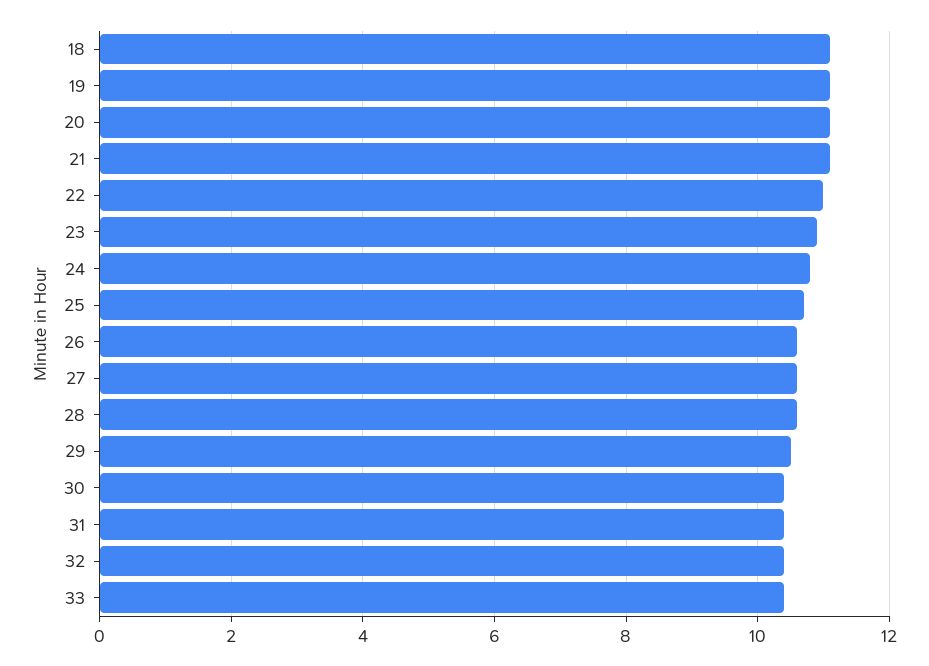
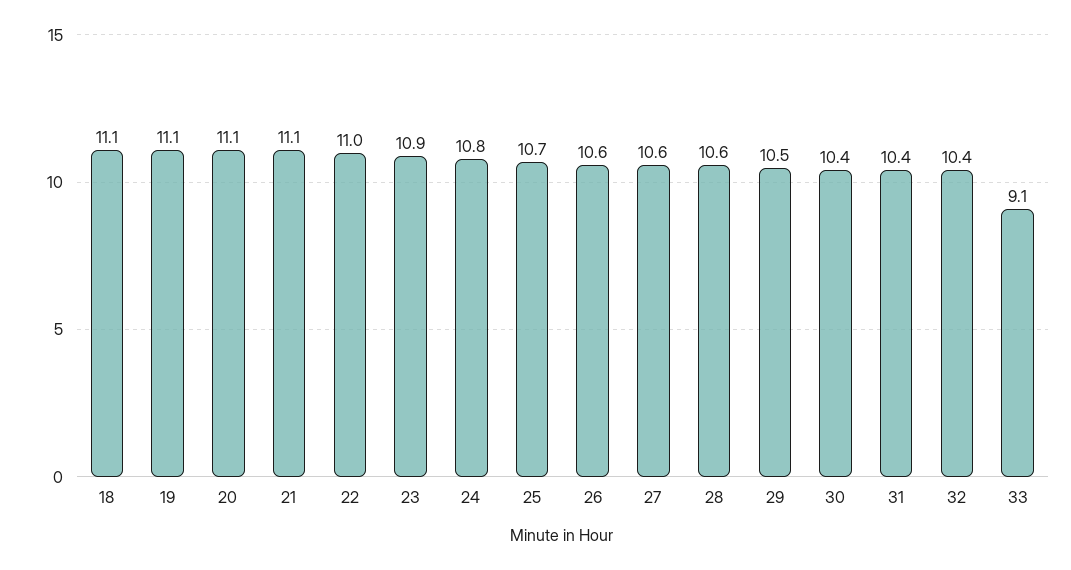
33: 10.5 -> 9.1

